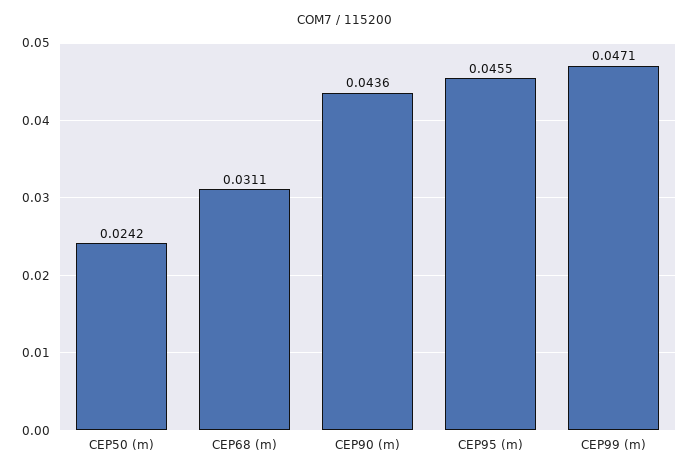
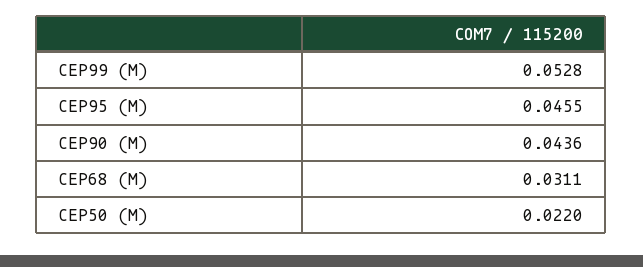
CEP50 (m): 0.0242 -> 0.022
CEP99 (m): 0.0471 -> 0.0528

